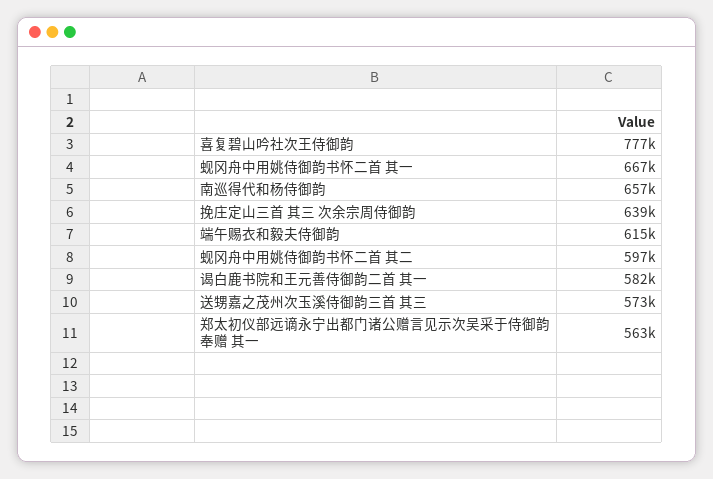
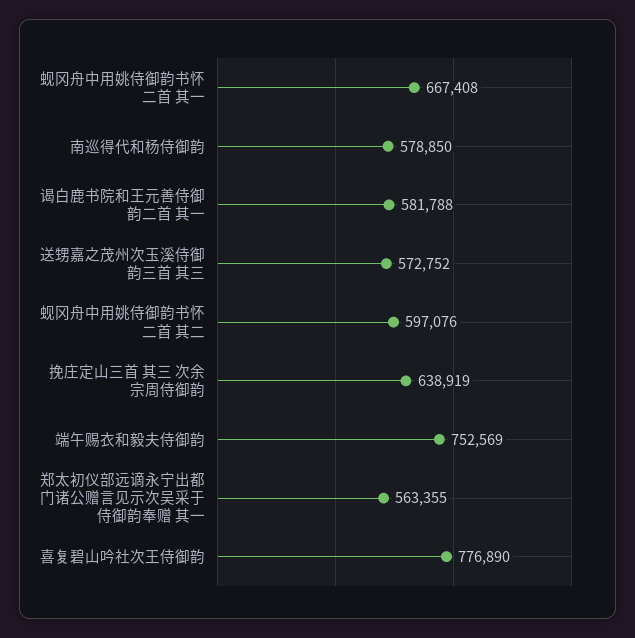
南巡得代和杨侍御韵: 657000 -> 578850
端午赐衣和毅夫侍御韵: 615000 -> 752569

